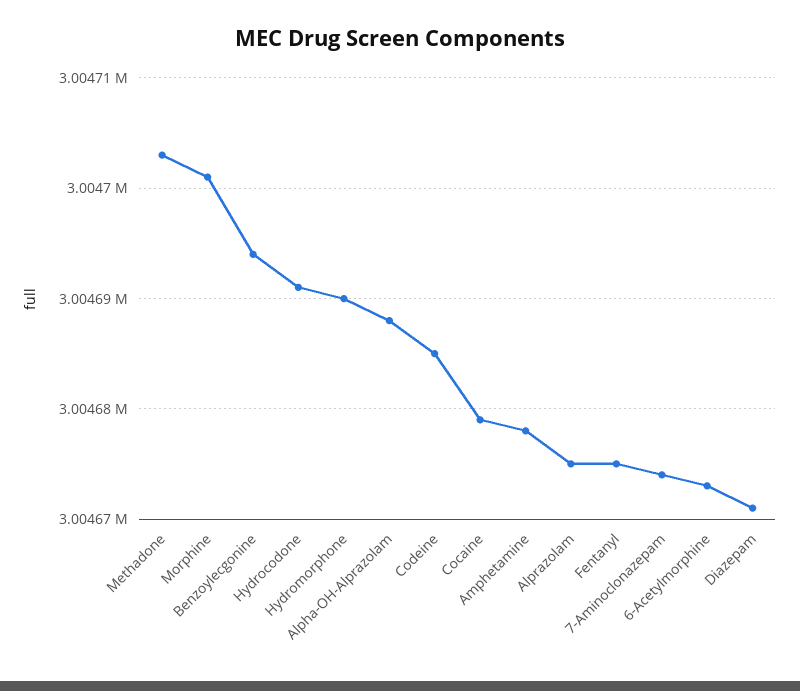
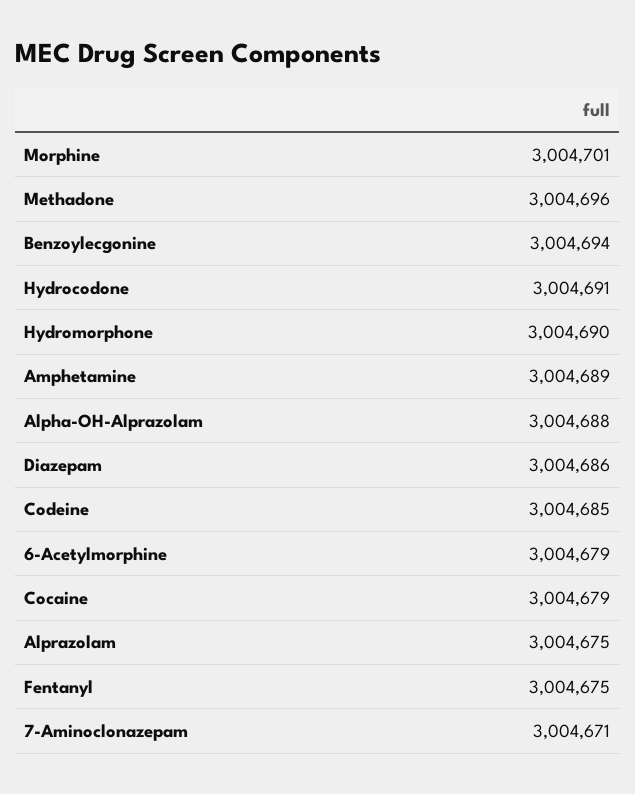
Methadone: 3004703 -> 3004696
Amphetamine: 3004678 -> 3004689
7-Aminoclonazepam: 3004674 -> 3004671
6-Acetylmorphine: 3004673 -> 3004679
Diazepam: 3004671 -> 3004686

